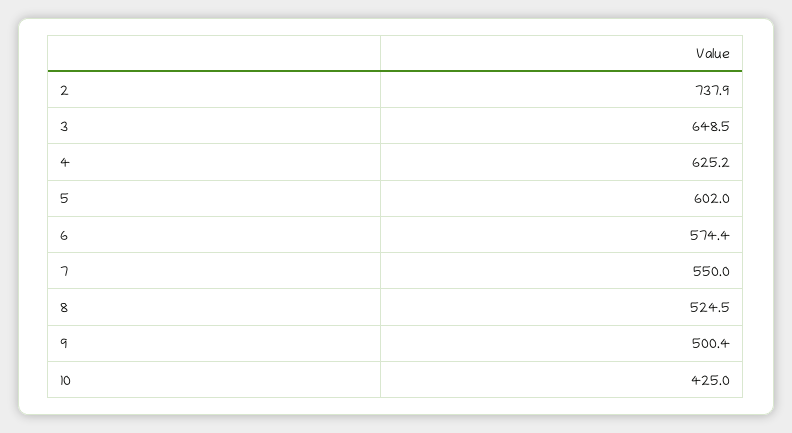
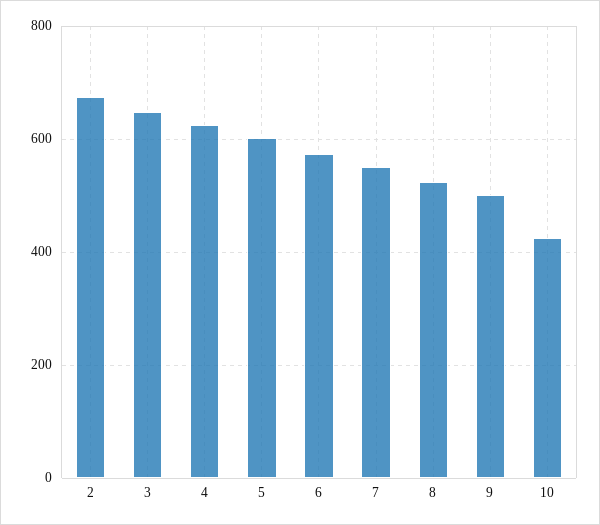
2: 737.9 -> 680

